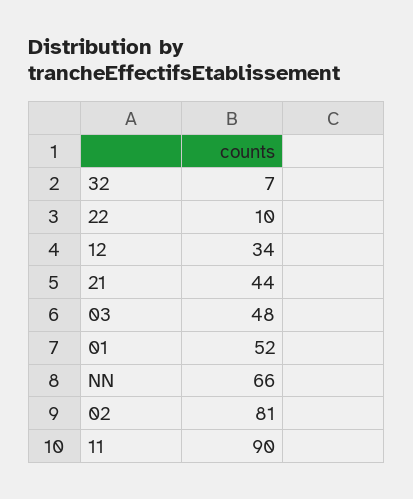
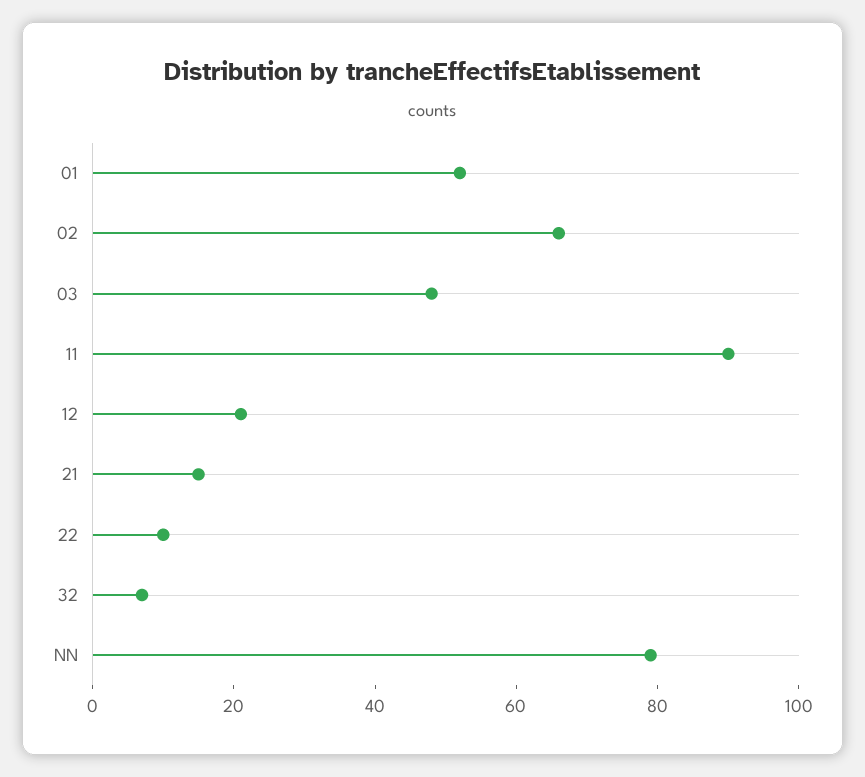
12: 34 -> 20
21: 44 -> 15
NN: 66 -> 80
02: 81 -> 65

